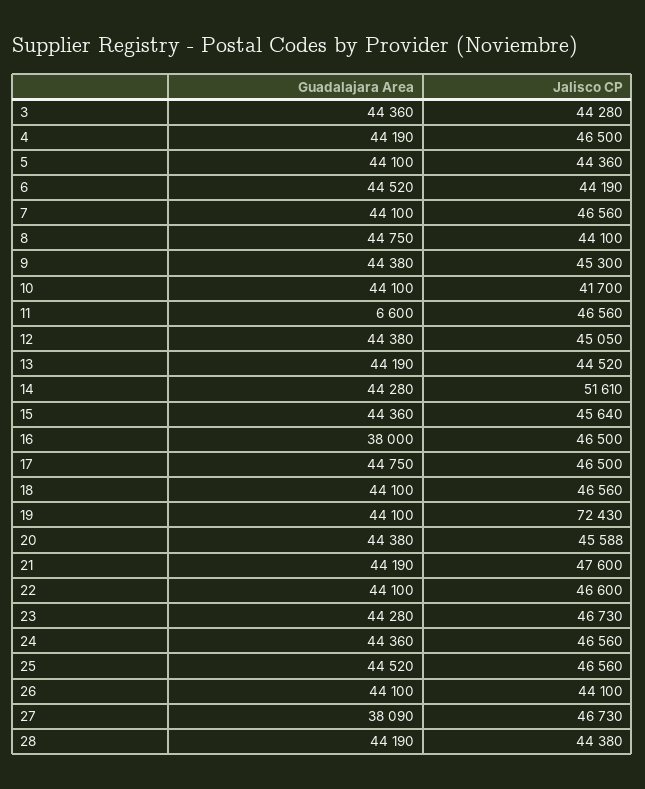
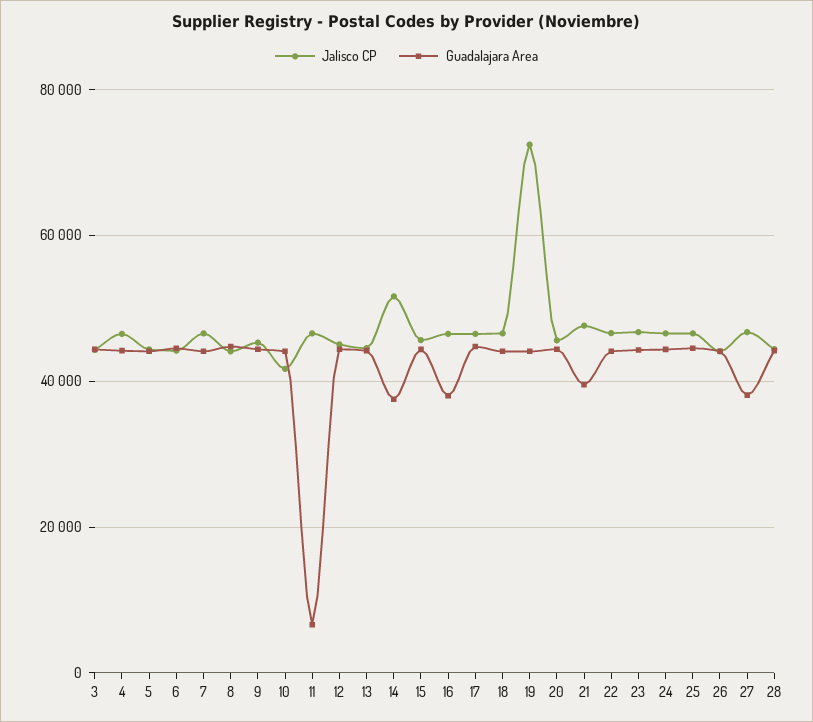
Guadalajara Area, 14: 44280 -> 38000
Guadalajara Area, 21: 44190 -> 40000

